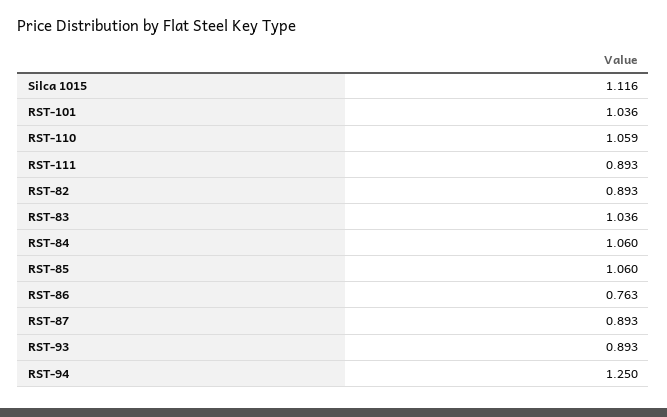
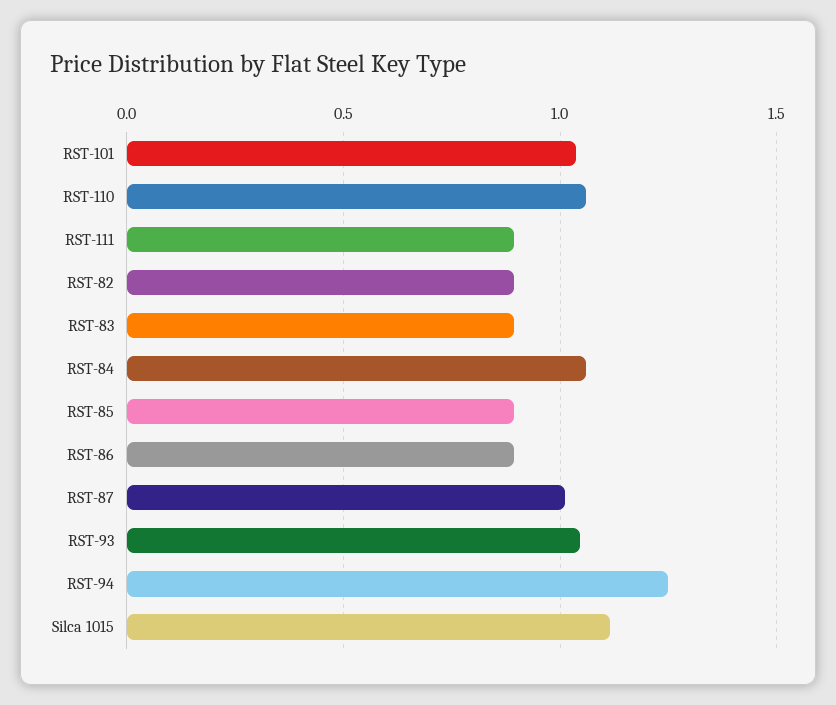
RST-83: 1.036 -> 0.9
RST-85: 1.06 -> 0.9
RST-86: 0.763 -> 0.9
RST-87: 0.893 -> 1
RST-93: 0.893 -> 1.05

